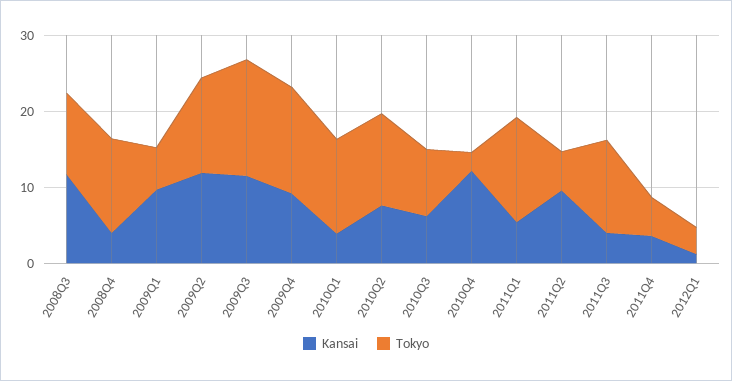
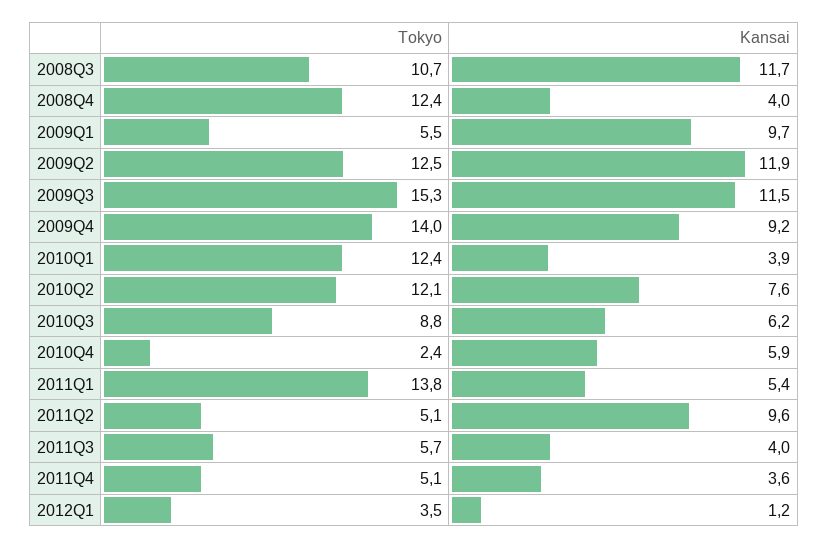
Kansai, 2010Q4: 12 -> 5.9
Tokyo, 2011Q3: 12 -> 5.7

